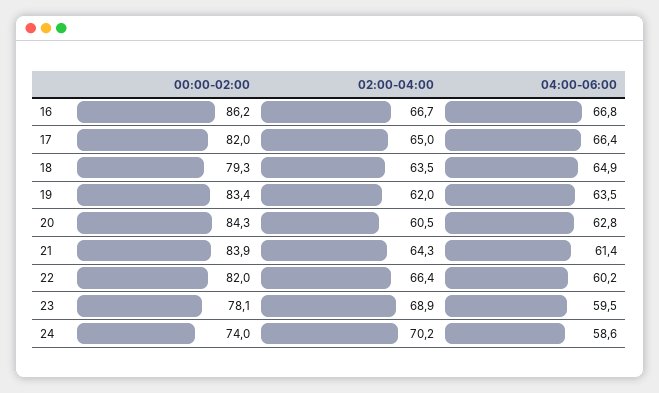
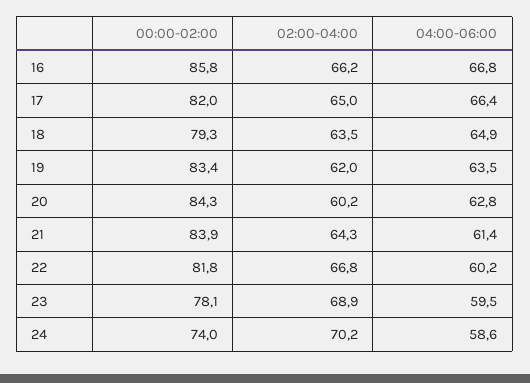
00:00-02:00, 16: 86.2 -> 85.8
02:00-04:00, 16: 66.7 -> 66.2
02:00-04:00, 20: 60.5 -> 60.2
00:00-02:00, 22: 82 -> 81.8
02:00-04:00, 22: 66.4 -> 66.8

